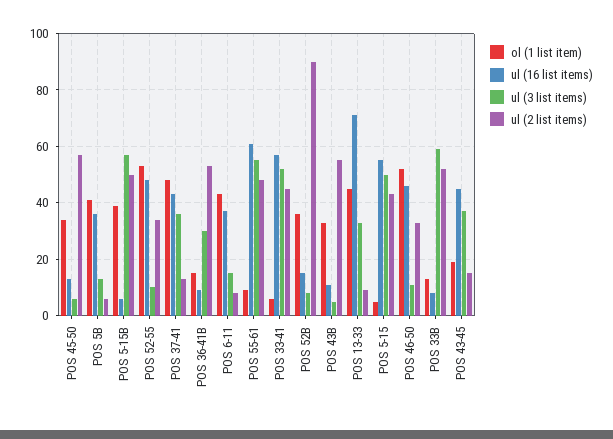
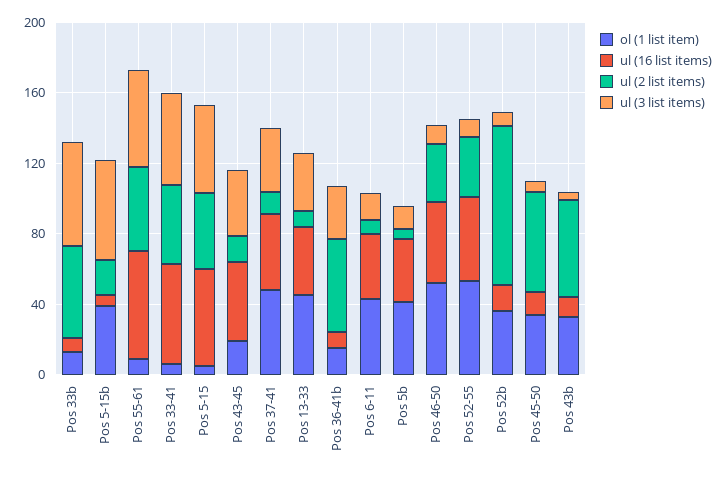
ul (2 list items), POS 5-15B: 50 -> 20
ul (16 list items), POS 13-33: 70 -> 40

